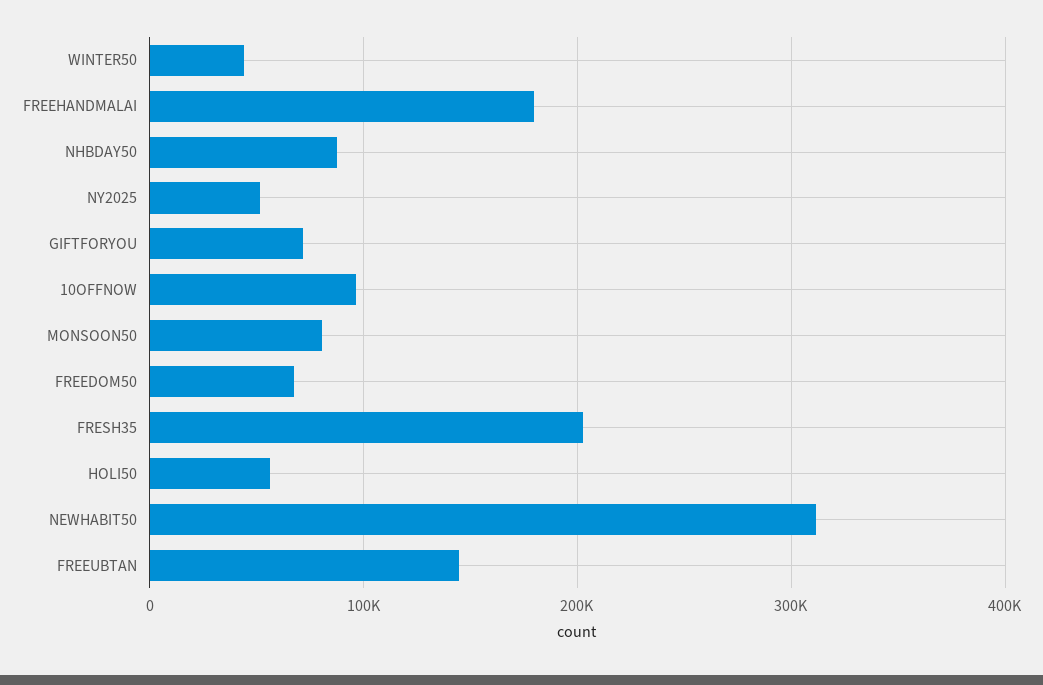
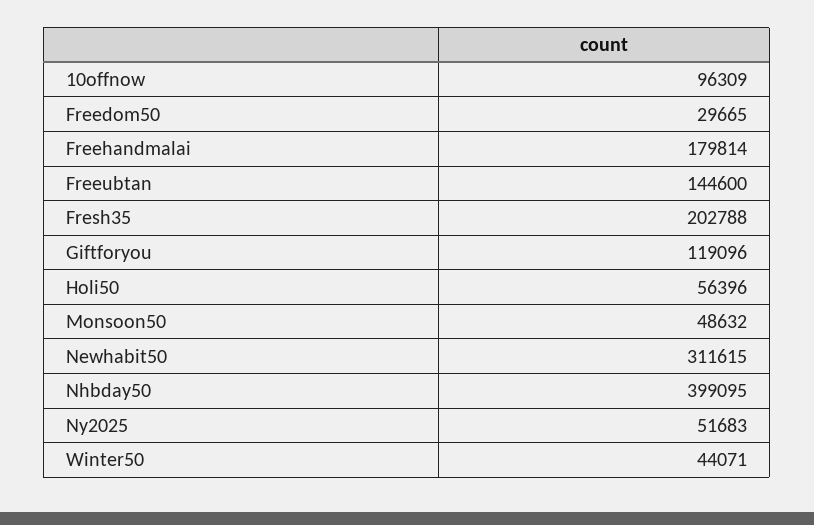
NHBDAY50: 90000 -> 399095
GIFTFORYOU: 70000 -> 119096
MONSOON50: 80000 -> 48632
FREEDOM50: 70000 -> 29665

